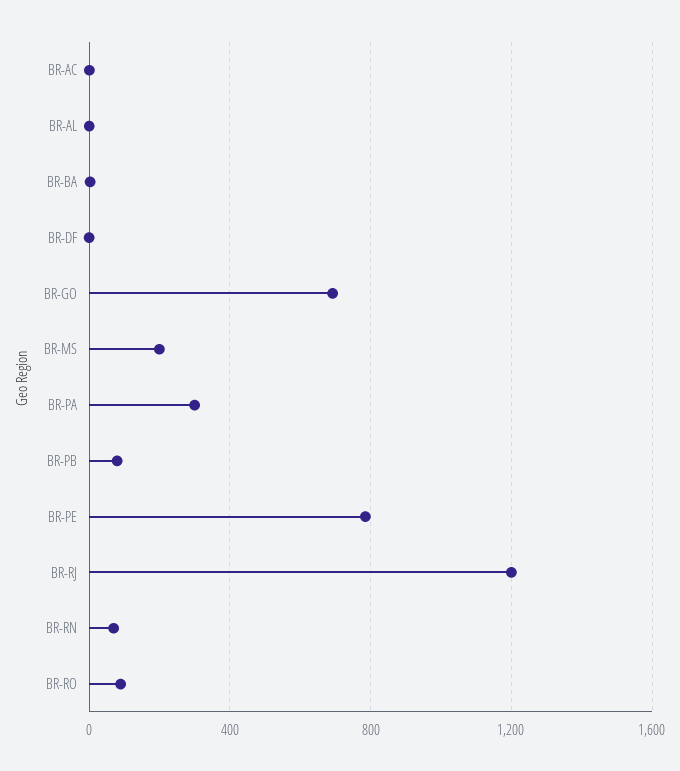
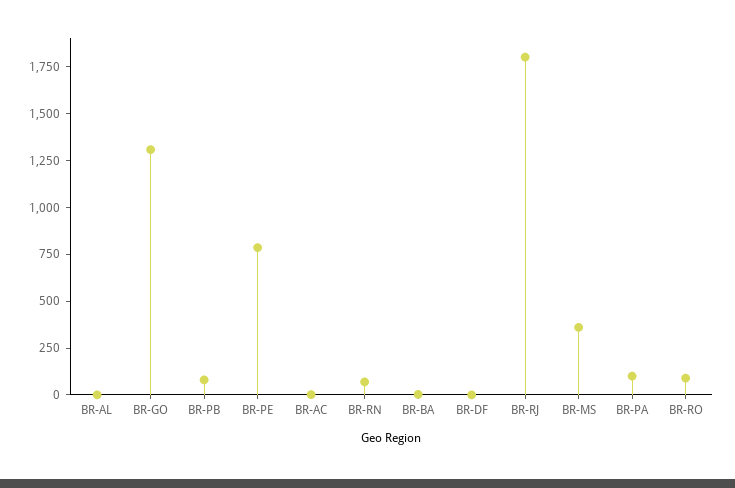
BR-GO: 700 -> 1300
BR-MS: 200 -> 350
BR-PA: 300 -> 100
BR-RJ: 1200 -> 1800

